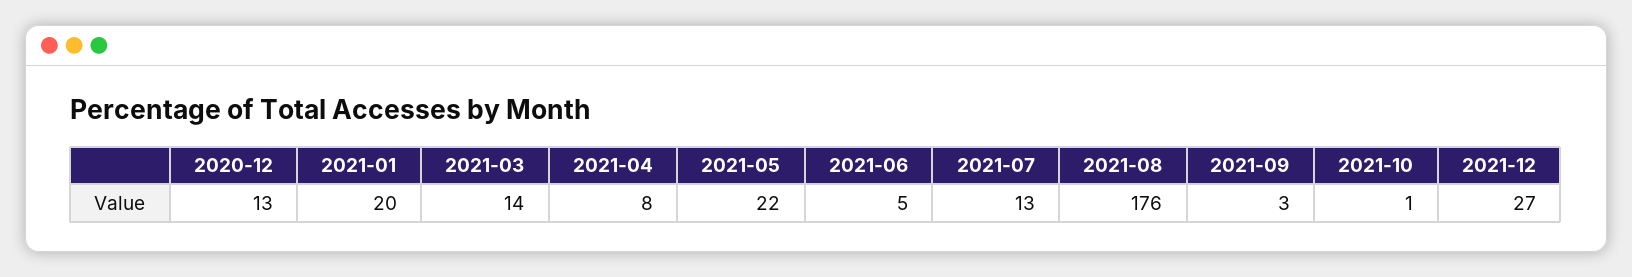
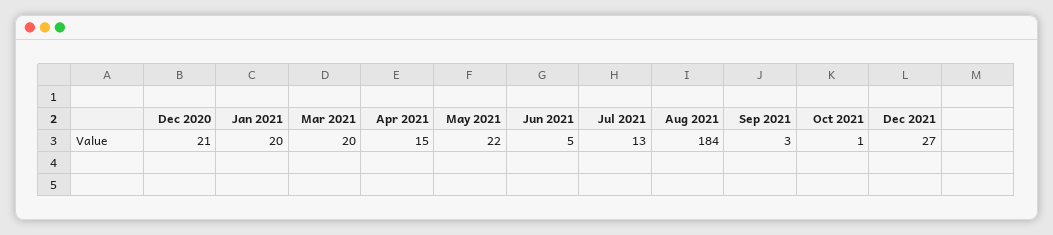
2020-12: 13 -> 21
2021-03: 14 -> 20
2021-04: 8 -> 15
2021-08: 176 -> 184

